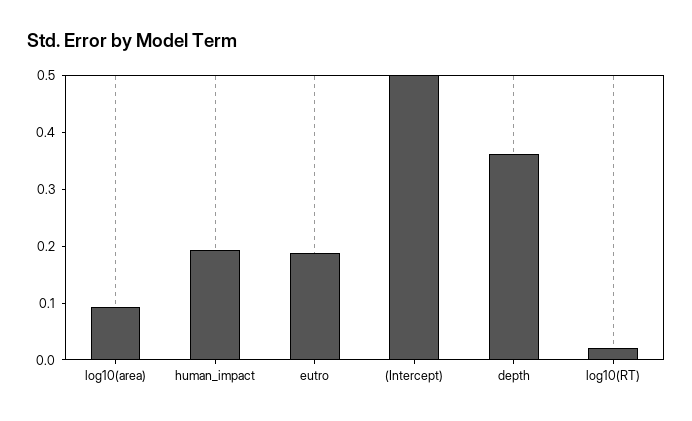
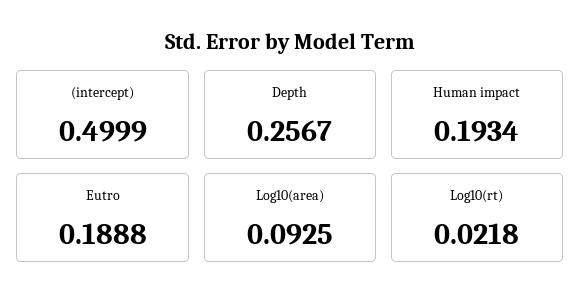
depth: 0.36 -> 0.2567

